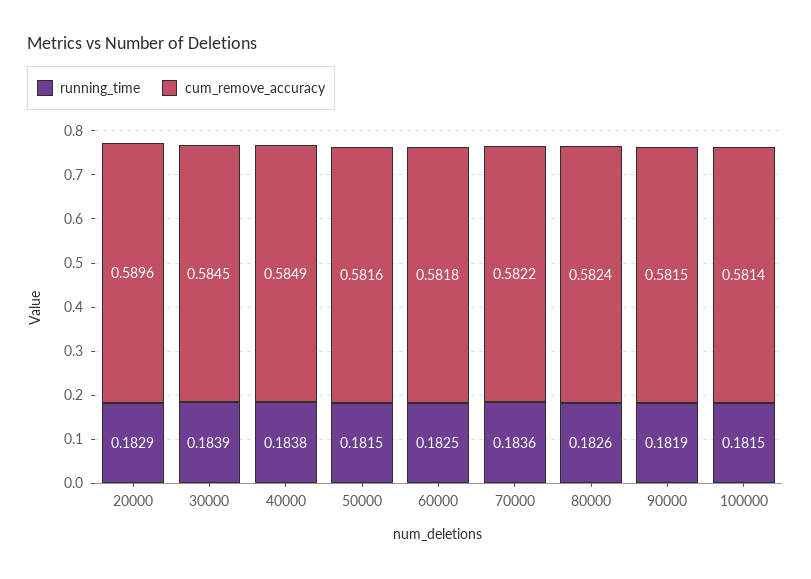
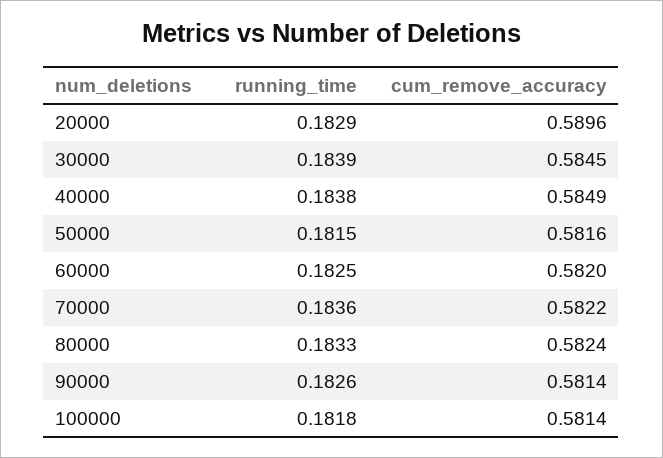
cum_remove_accuracy, 60000: 0.5818 -> 0.582
running_time, 80000: 0.1826 -> 0.1833
running_time, 90000: 0.1819 -> 0.1826
cum_remove_accuracy, 90000: 0.5815 -> 0.5814
running_time, 100000: 0.1815 -> 0.1818

